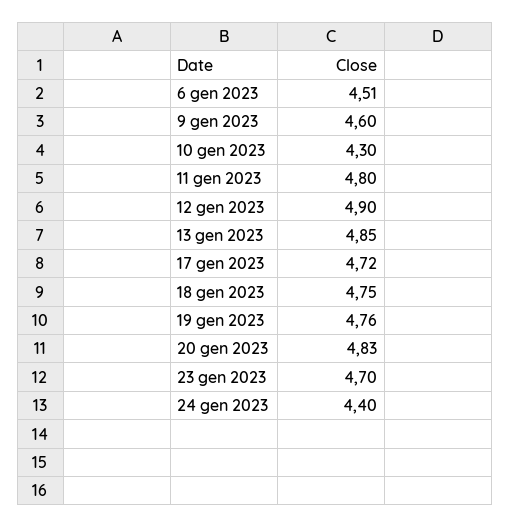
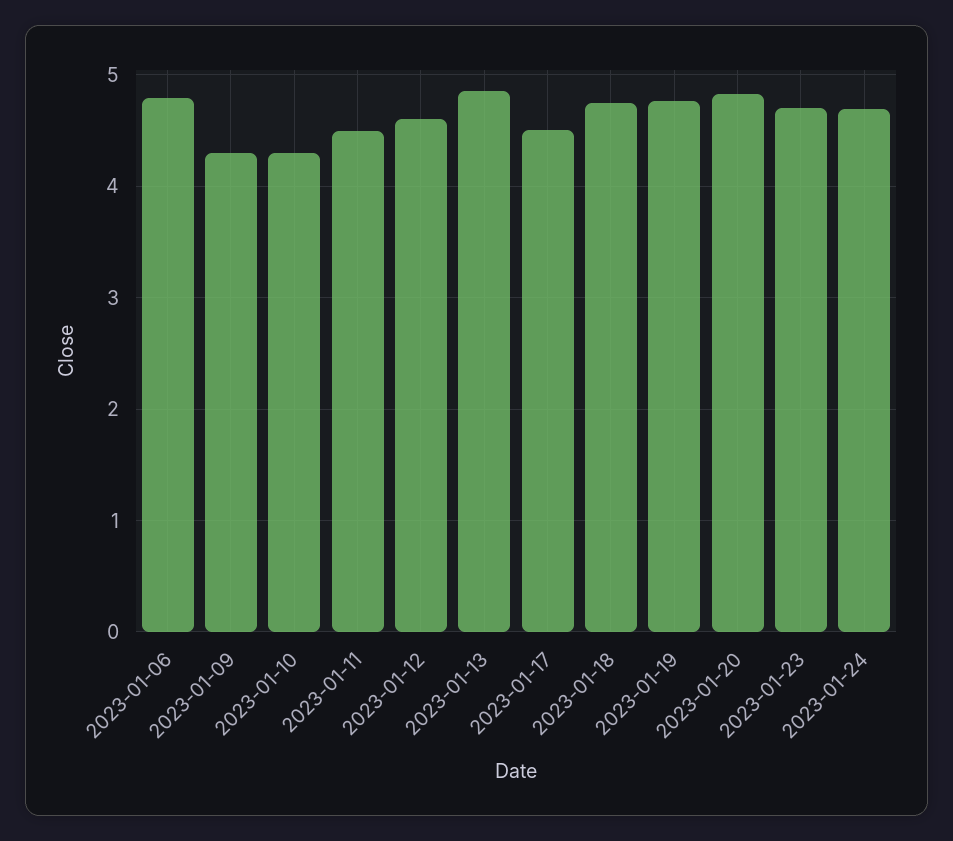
6 gen 2023: 4.51 -> 4.8
9 gen 2023: 4.6 -> 4.3
11 gen 2023: 4.8 -> 4.5
12 gen 2023: 4.9 -> 4.6
17 gen 2023: 4.72 -> 4.5
24 gen 2023: 4.4 -> 4.7

